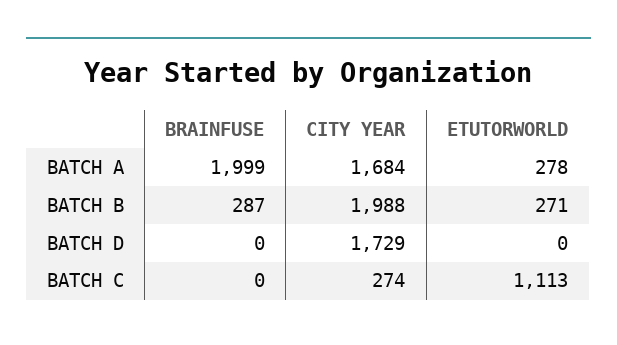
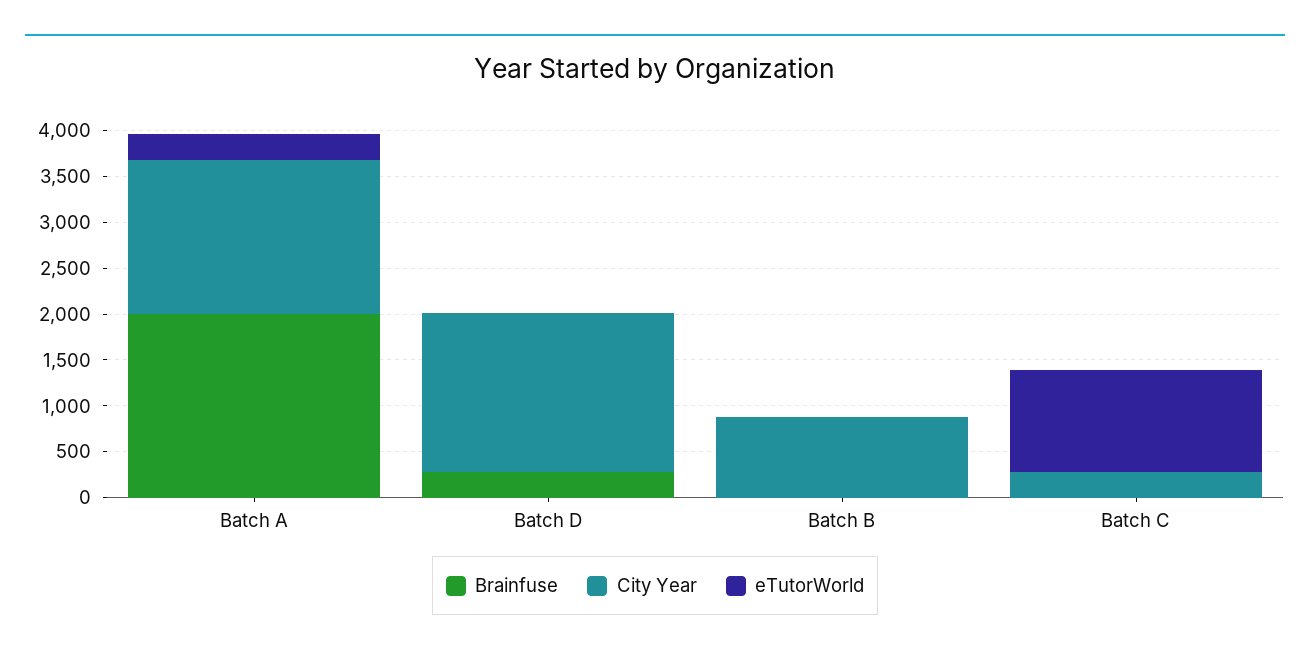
BRAINFUSE, BATCH B: 287 -> 0
CITY YEAR, BATCH B: 1988 -> 900
ETUTORWORLD, BATCH B: 271 -> 0
BRAINFUSE, BATCH D: 0 -> 300

